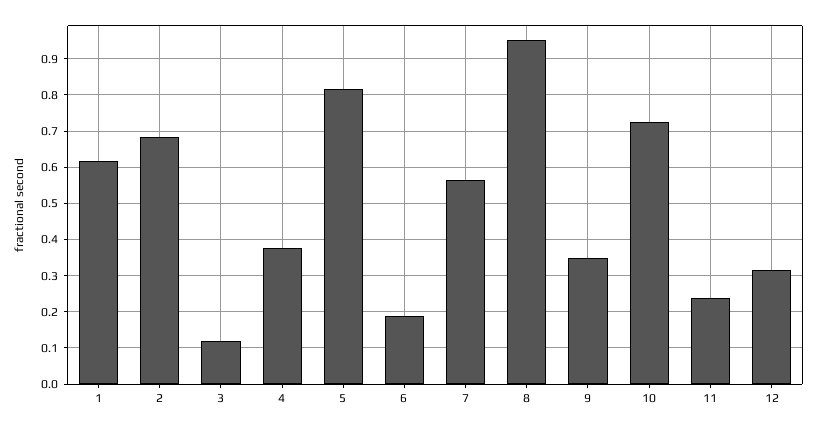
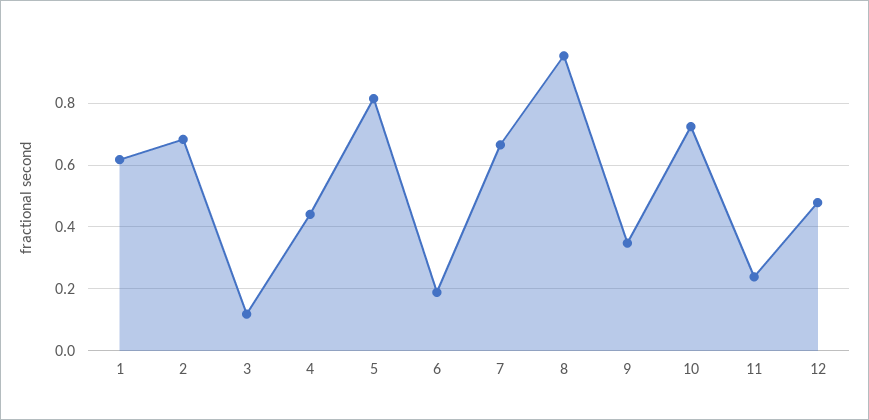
4: 0.38 -> 0.44
7: 0.56 -> 0.66
12: 0.32 -> 0.48

